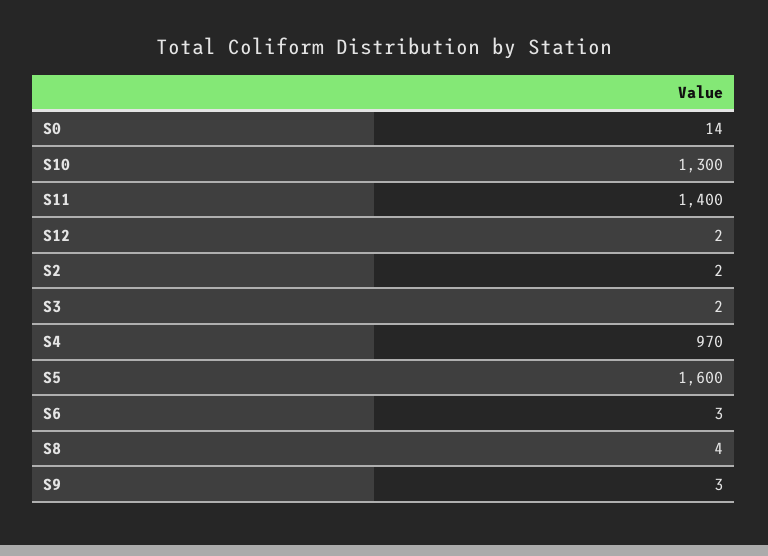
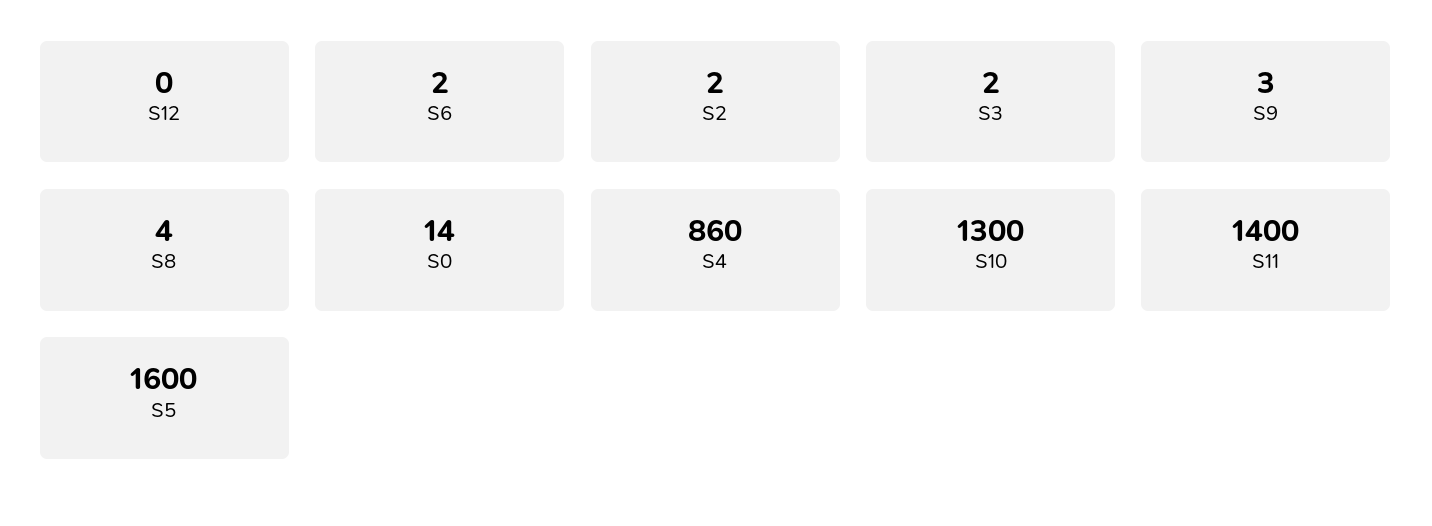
S12: 2 -> 0
S4: 970 -> 860
S6: 3 -> 2

